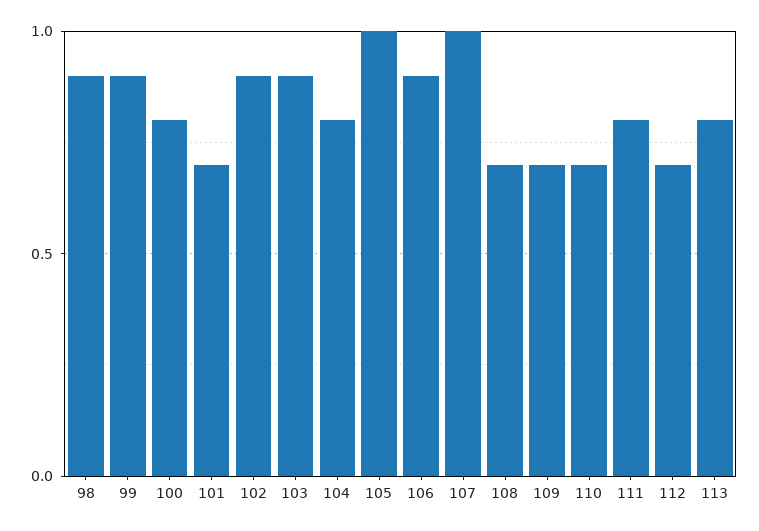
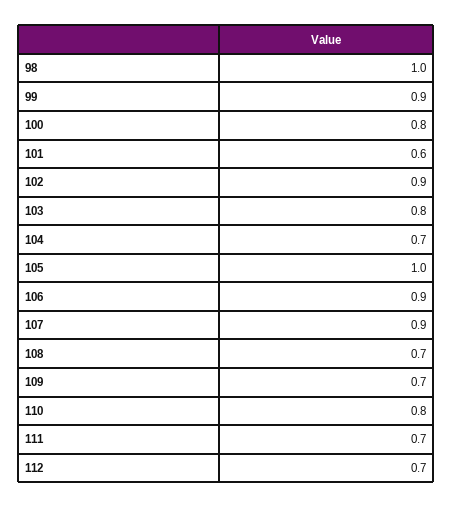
98: 0.9 -> 1
101: 0.7 -> 0.6
103: 0.9 -> 0.8
104: 0.8 -> 0.7
107: 1 -> 0.9
110: 0.7 -> 0.8
111: 0.8 -> 0.7
113: 0.8 -> none

